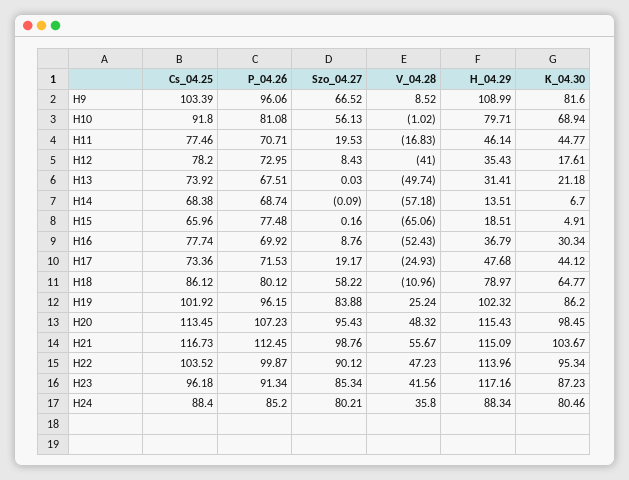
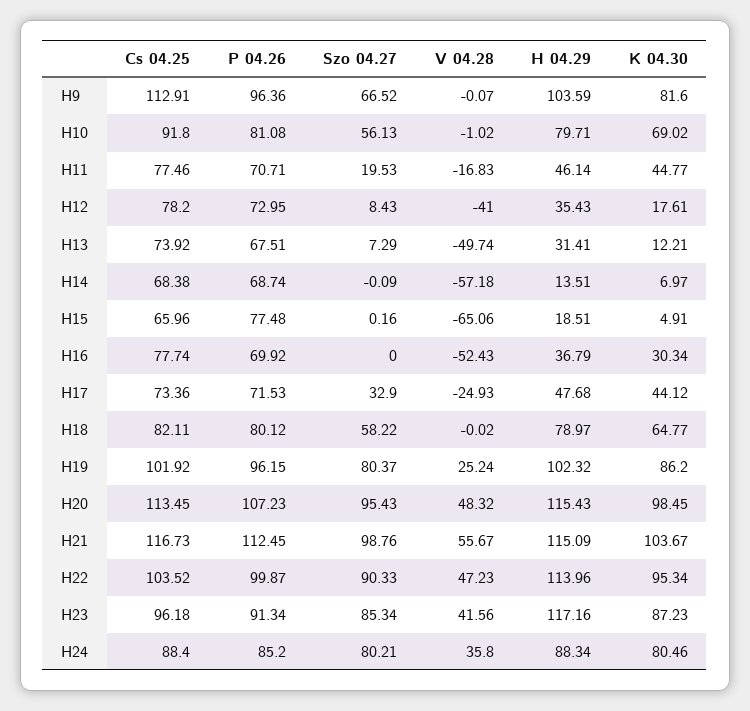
Cs_04.25, H9: 103.39 -> 112.91
P_04.26, H9: 96.06 -> 96.36
V_04.28, H9: 8.52 -> -0.07
H_04.29, H9: 108.99 -> 103.59
K_04.30, H10: 68.94 -> 69.02
Szo_04.27, H13: 0.03 -> 7.29
K_04.30, H13: 21.18 -> 12.21
K_04.30, H14: 6.7 -> 6.97
Szo_04.27, H16: 8.76 -> 0
Szo_04.27, H17: 19.17 -> 32.9
Cs_04.25, H18: 86.12 -> 82.11
V_04.28, H18: -10.96 -> -0.02
Szo_04.27, H19: 83.88 -> 80.37
Szo_04.27, H22: 90.12 -> 90.33

